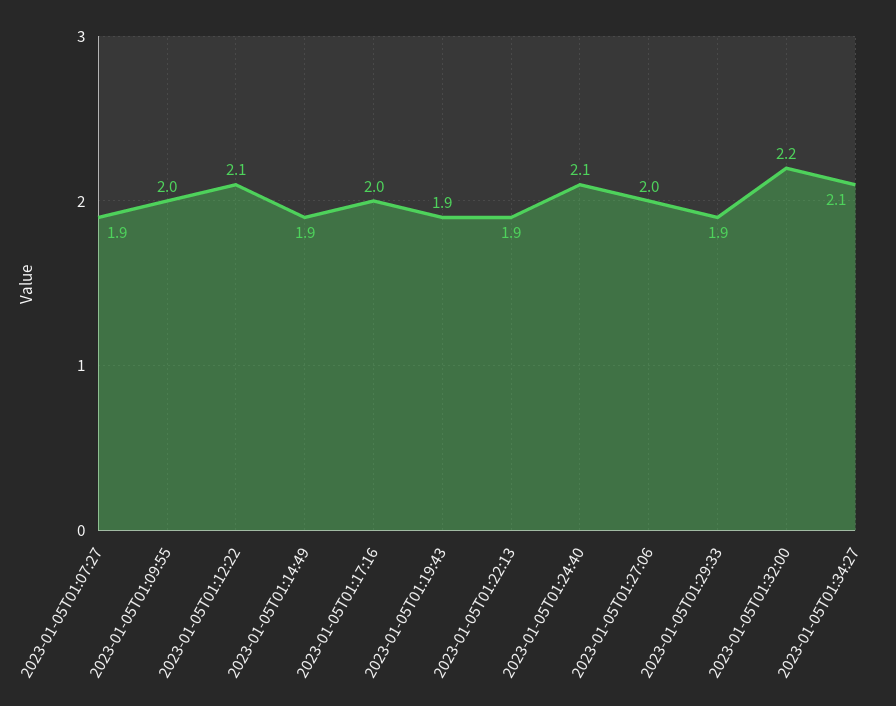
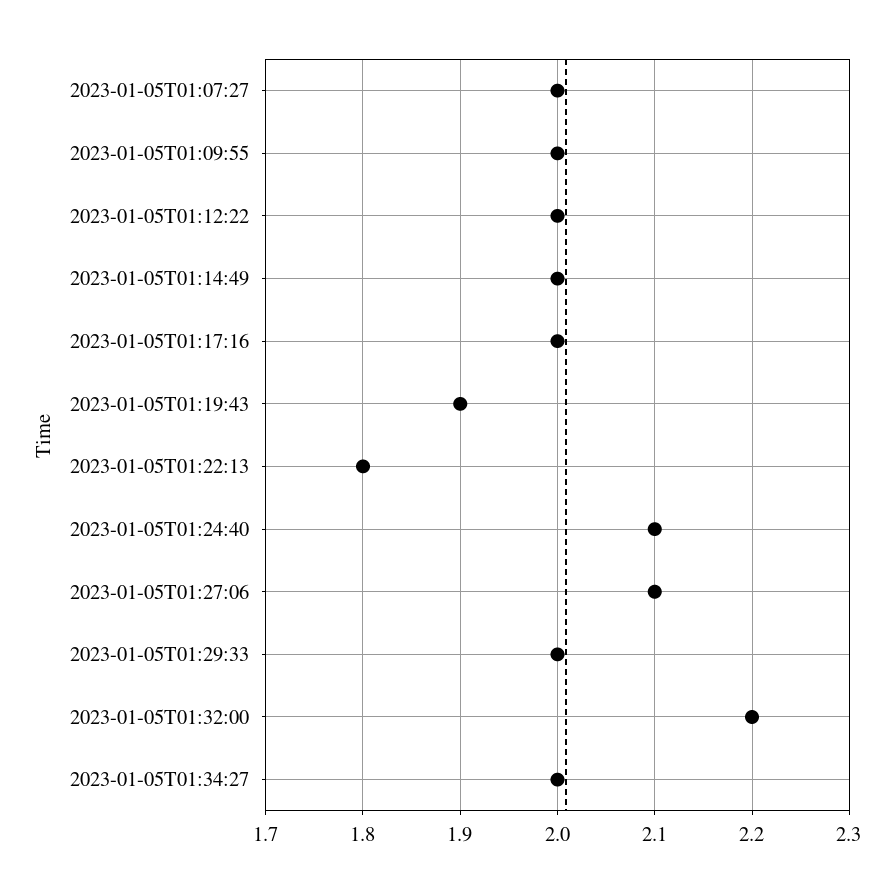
2023-01-05T01:07:27: 1.9 -> 2
2023-01-05T01:12:22: 2.1 -> 2
2023-01-05T01:14:49: 1.9 -> 2
2023-01-05T01:22:13: 1.9 -> 1.8
2023-01-05T01:27:06: 2 -> 2.1
2023-01-05T01:29:33: 1.9 -> 2
2023-01-05T01:34:27: 2.1 -> 2

